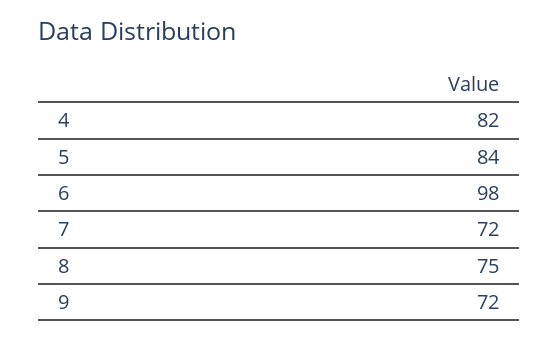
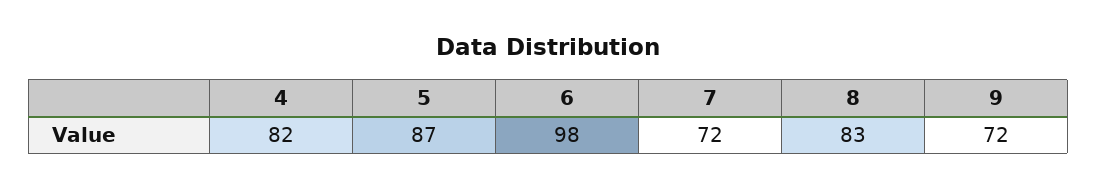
5: 84 -> 87
8: 75 -> 83

